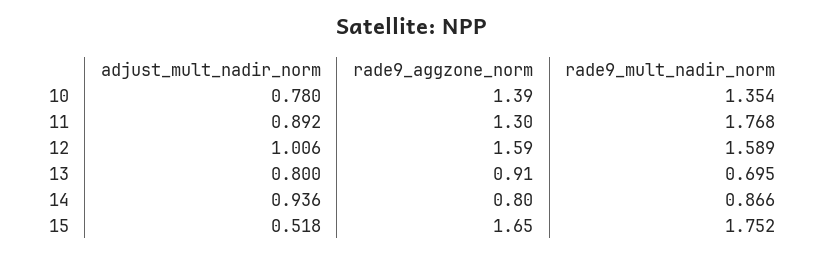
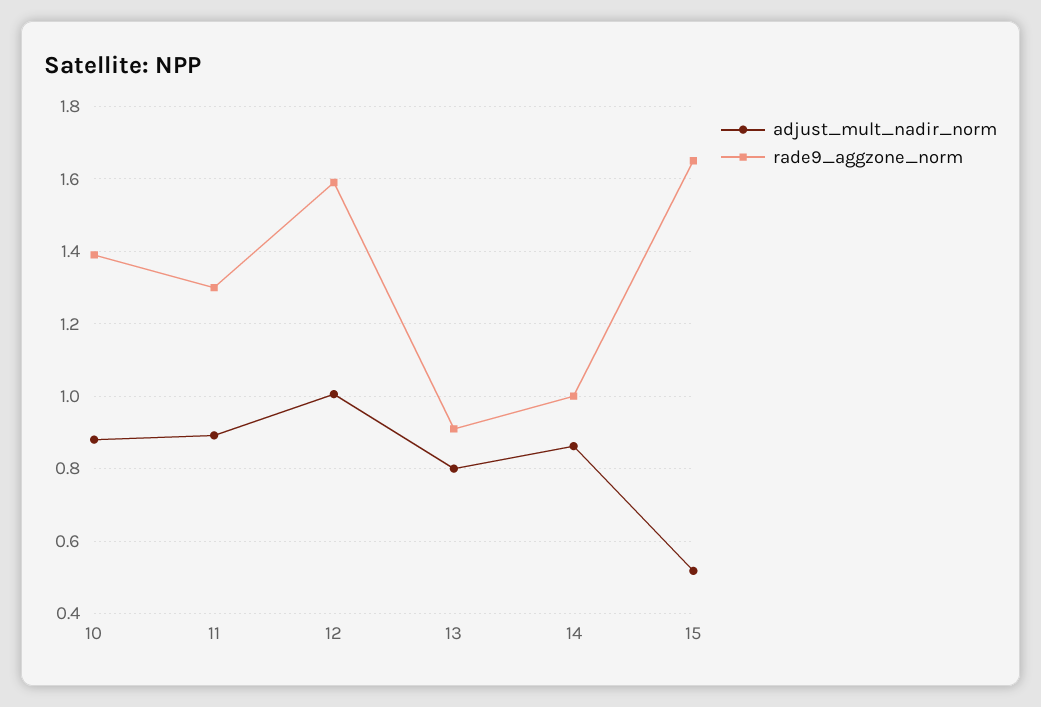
adjust_mult_nadir_norm, 10: 0.78 -> 0.88
rade9_mult_nadir_norm, 10: 1.354 -> none
rade9_mult_nadir_norm, 11: 1.768 -> none
rade9_mult_nadir_norm, 12: 1.589 -> none
rade9_mult_nadir_norm, 13: 0.695 -> none
adjust_mult_nadir_norm, 14: 0.936 -> 0.86
rade9_aggzone_norm, 14: 0.8 -> 1
rade9_mult_nadir_norm, 14: 0.866 -> none
rade9_mult_nadir_norm, 15: 1.752 -> none

